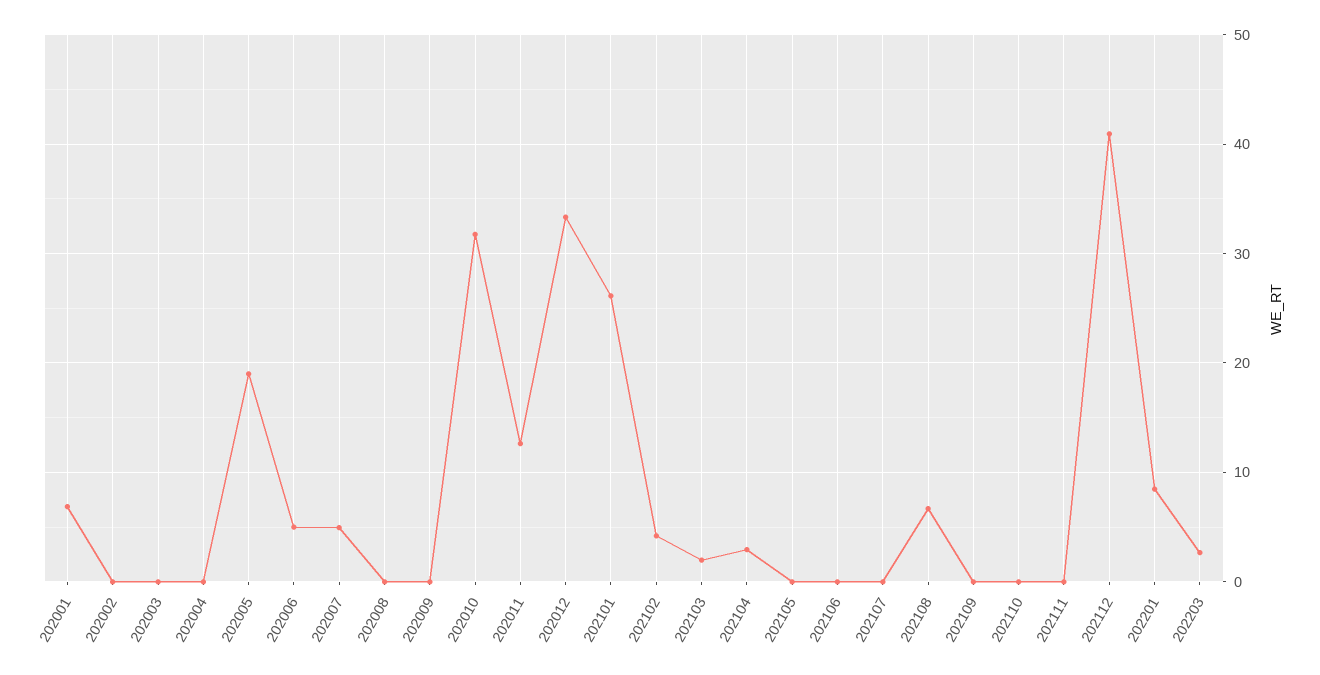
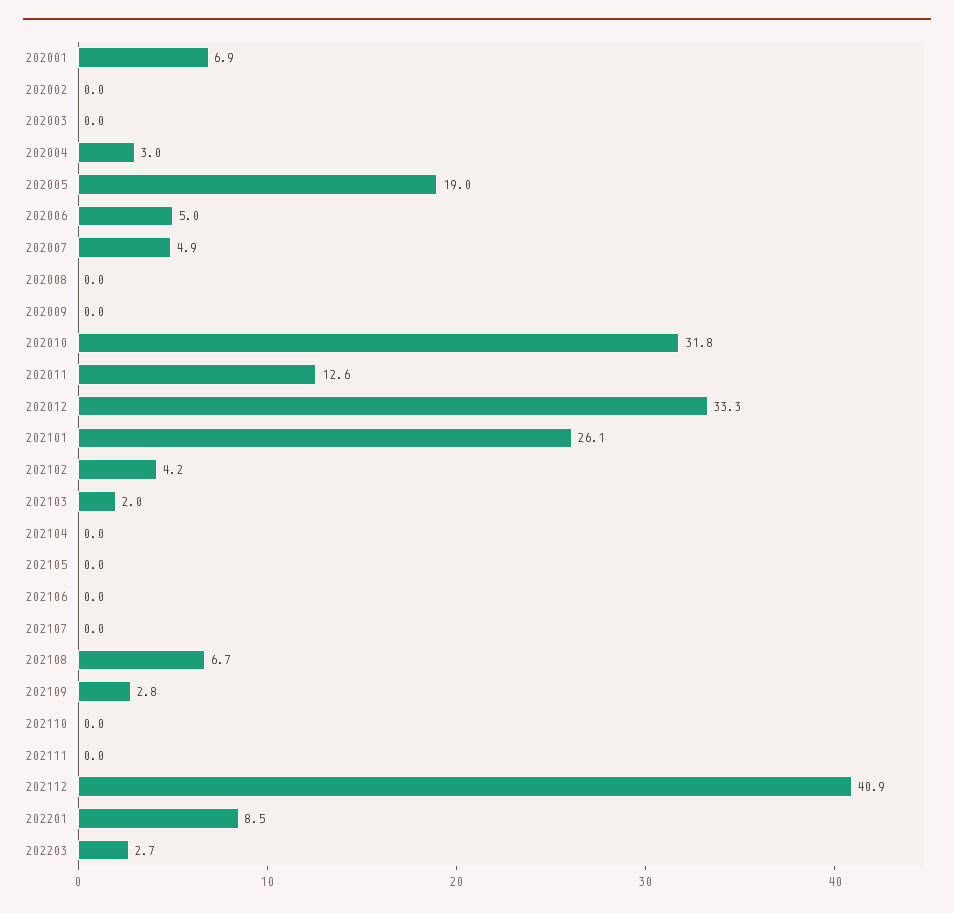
202004: 0 -> 3
202104: 3 -> 0
202109: 0 -> 2.8

